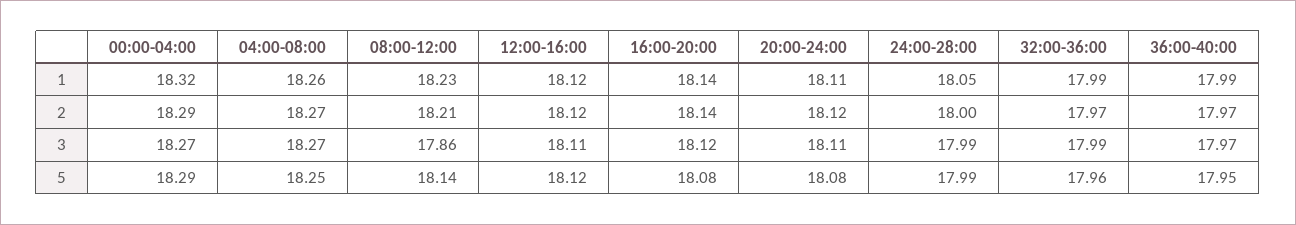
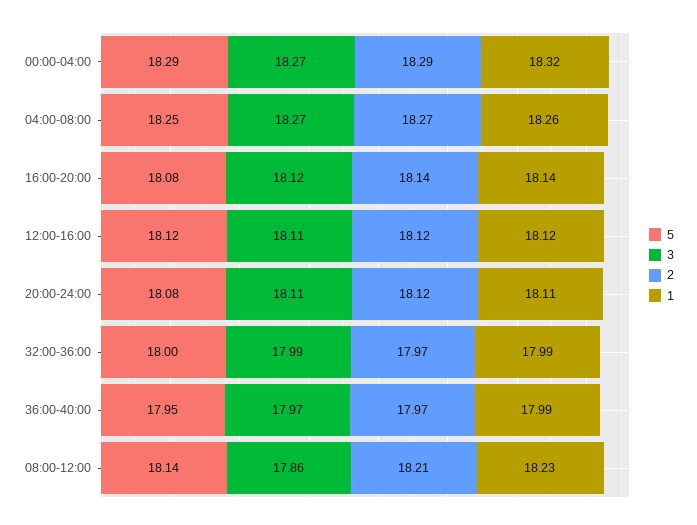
1, 24:00-28:00: 18.05 -> none
2, 24:00-28:00: 18 -> none
3, 24:00-28:00: 17.99 -> none
5, 24:00-28:00: 17.99 -> none
5, 32:00-36:00: 17.96 -> 18

